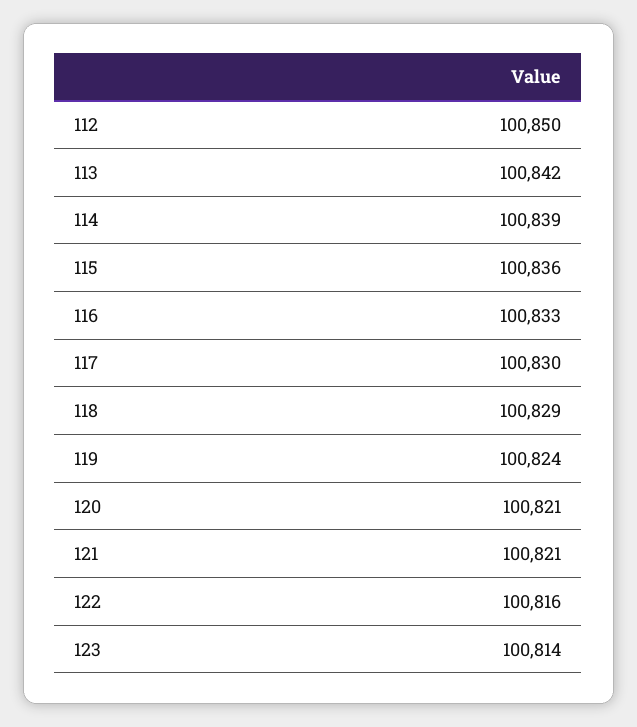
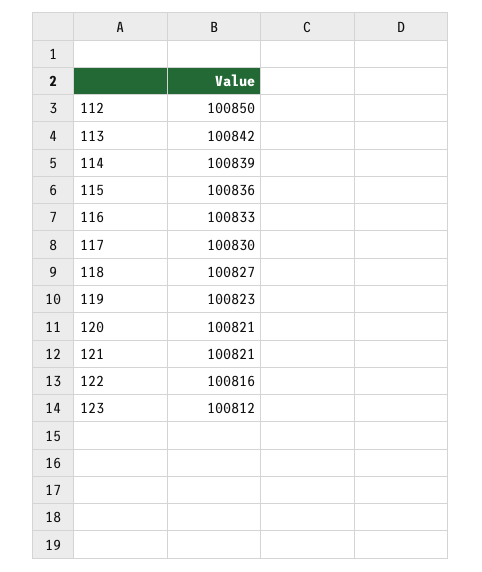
118: 100829 -> 100827
119: 100824 -> 100823
123: 100814 -> 100812

